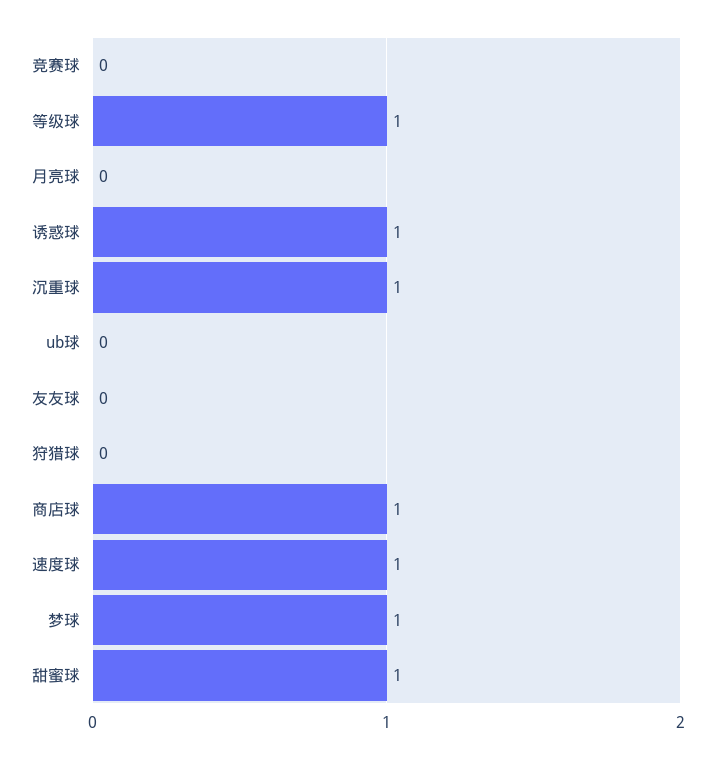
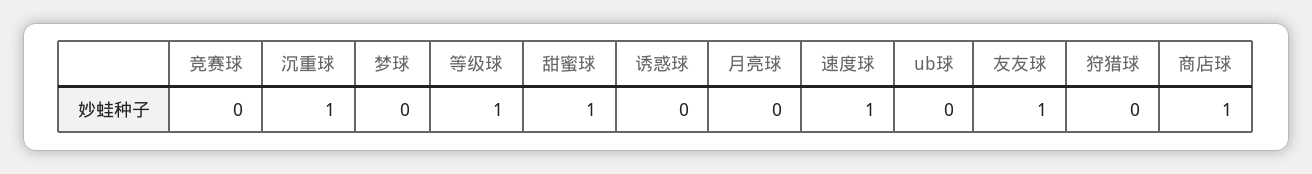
诱惑球: 1 -> 0
友友球: 0 -> 1
梦球: 1 -> 0

